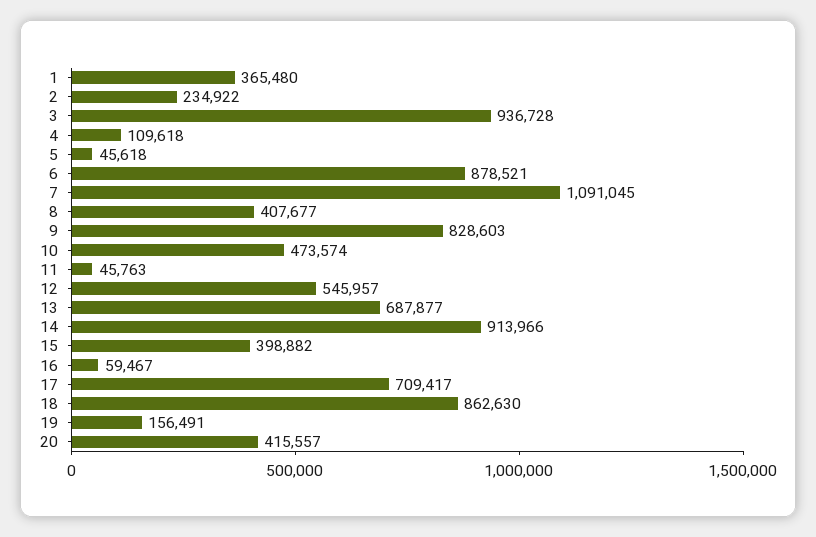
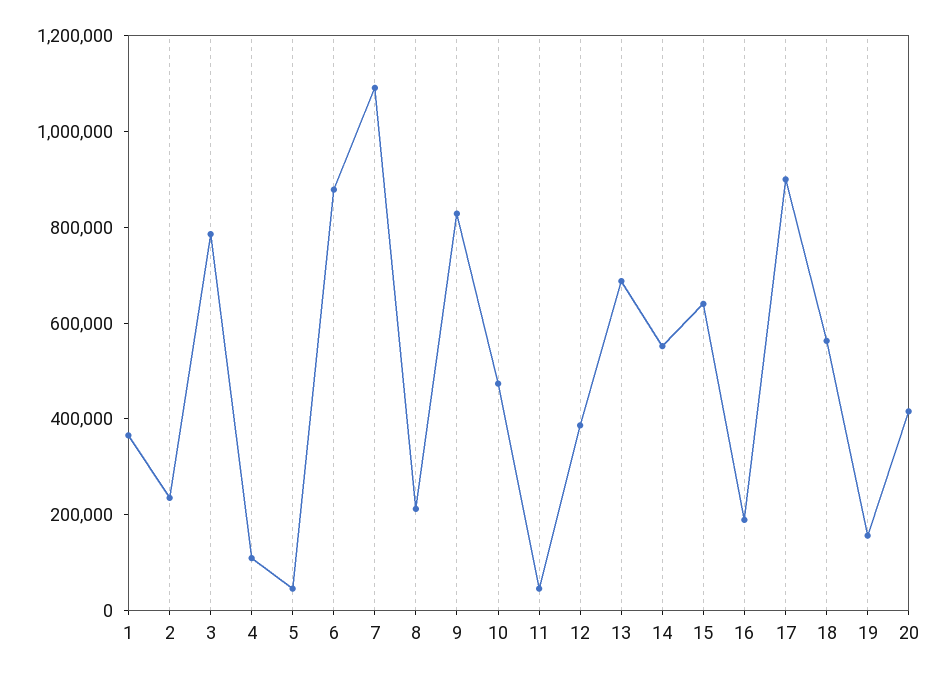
3: 936728 -> 800000
8: 407677 -> 200000
12: 545957 -> 400000
14: 913966 -> 550000
15: 398882 -> 650000
16: 59467 -> 200000
17: 709417 -> 900000
18: 862630 -> 550000

